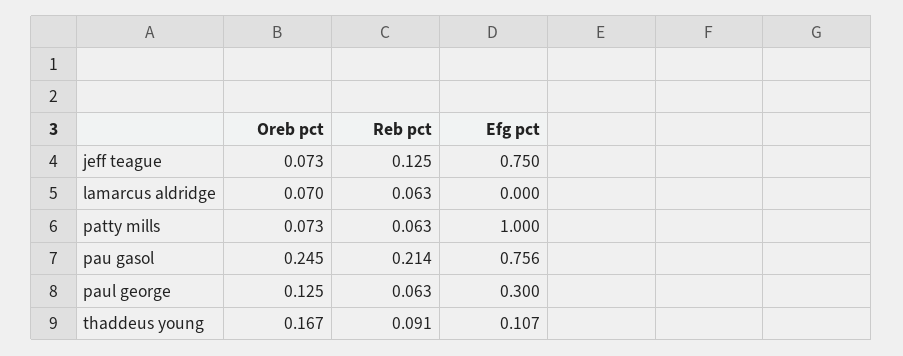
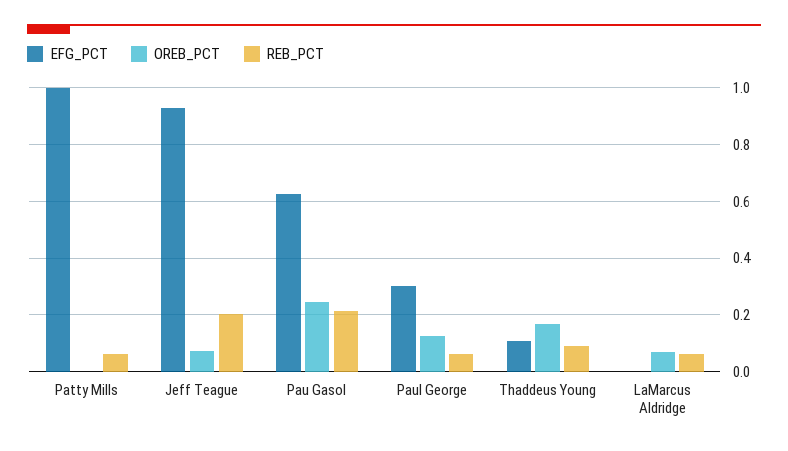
Reb pct, jeff teague: 0.125 -> 0.2
Efg pct, jeff teague: 0.75 -> 0.925
Oreb pct, patty mills: 0.073 -> 0
Efg pct, pau gasol: 0.756 -> 0.625

